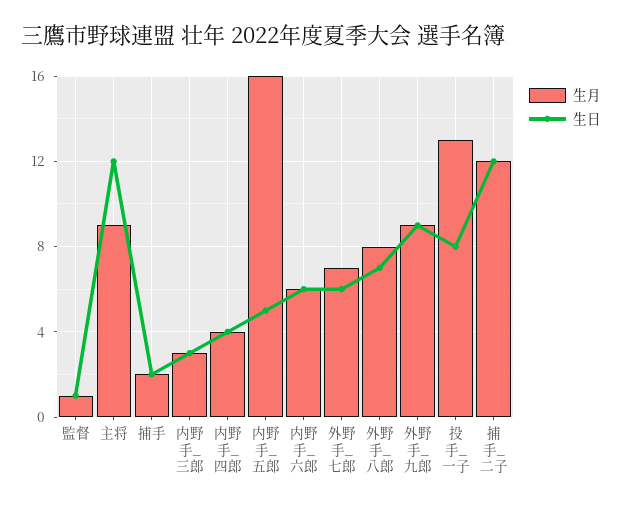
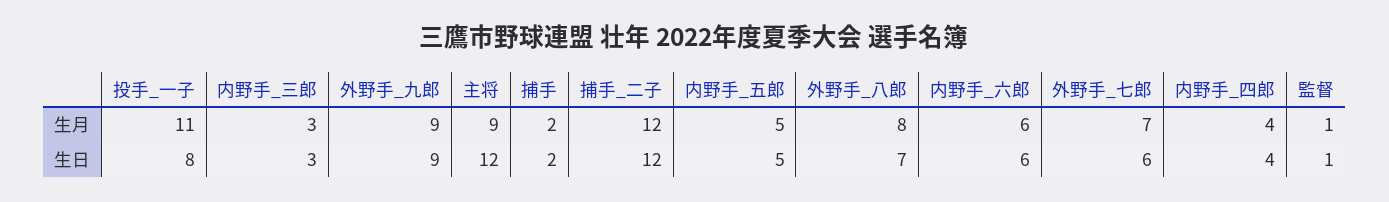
生月, 内野手_五郎: 16 -> 5
生月, 投手_一子: 13 -> 11

